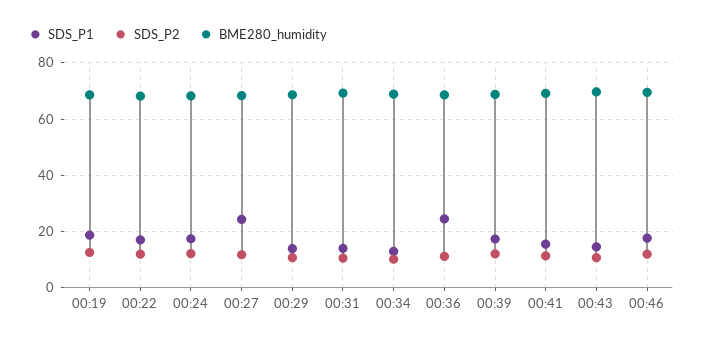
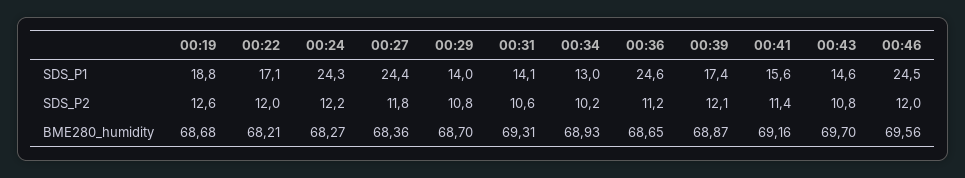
SDS_P1, 00:24: 17.5 -> 24.3
SDS_P1, 00:46: 17.5 -> 24.5

